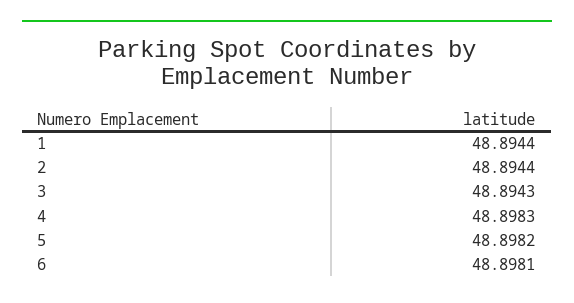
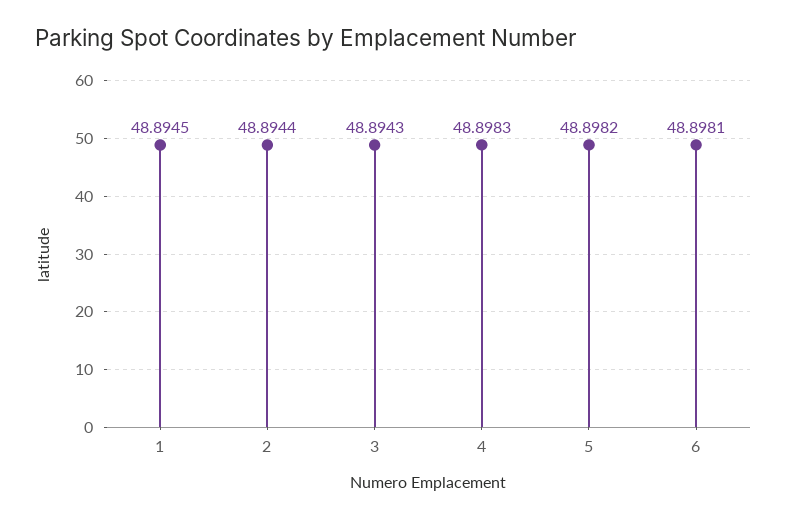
1: 48.8944 -> 48.8945

